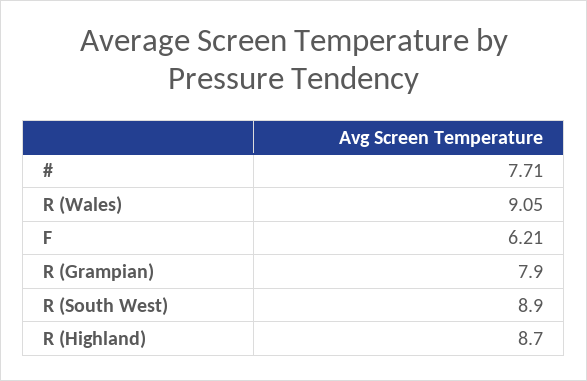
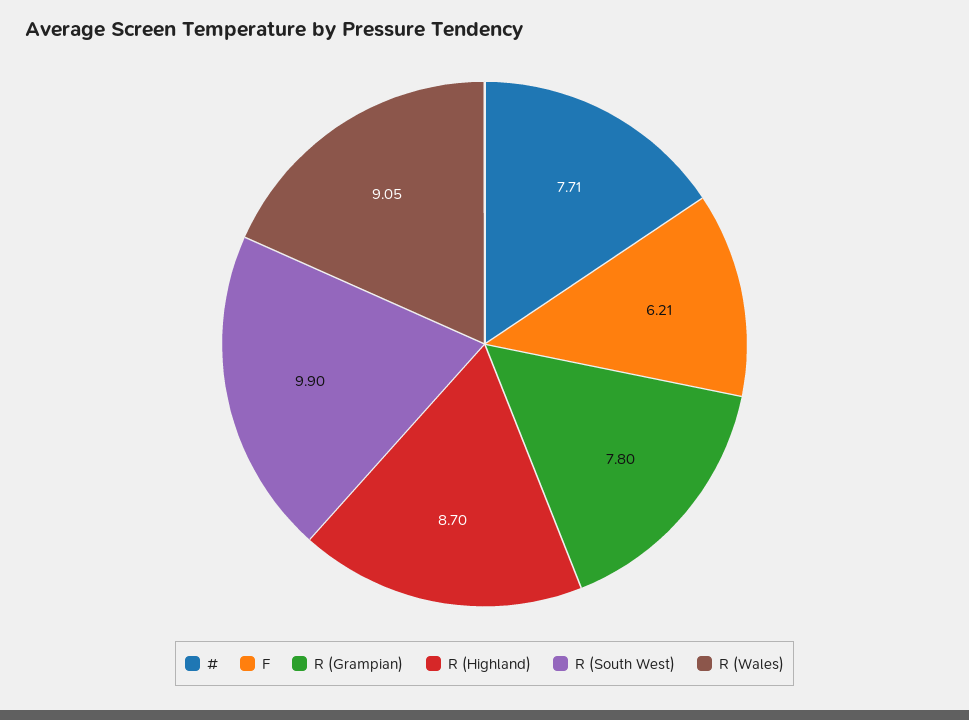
R (Grampian): 7.9 -> 7.8
R (South West): 8.9 -> 9.9

